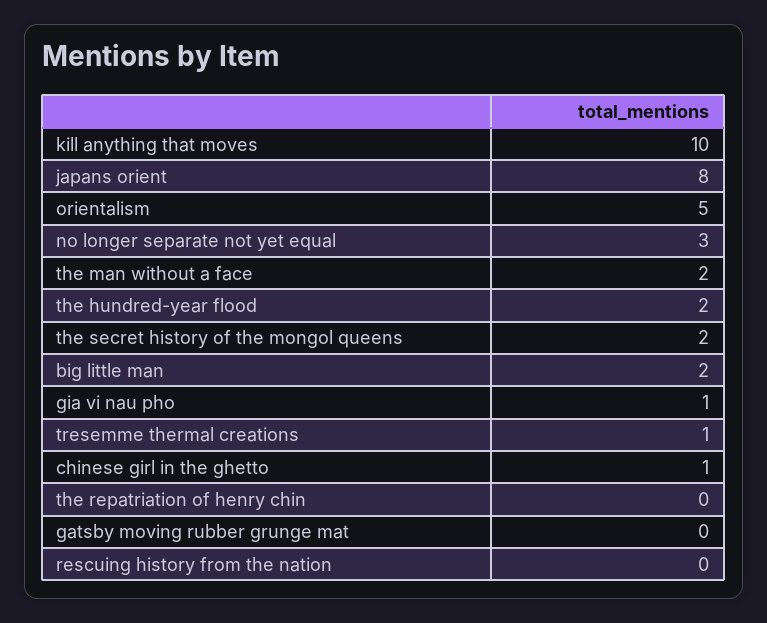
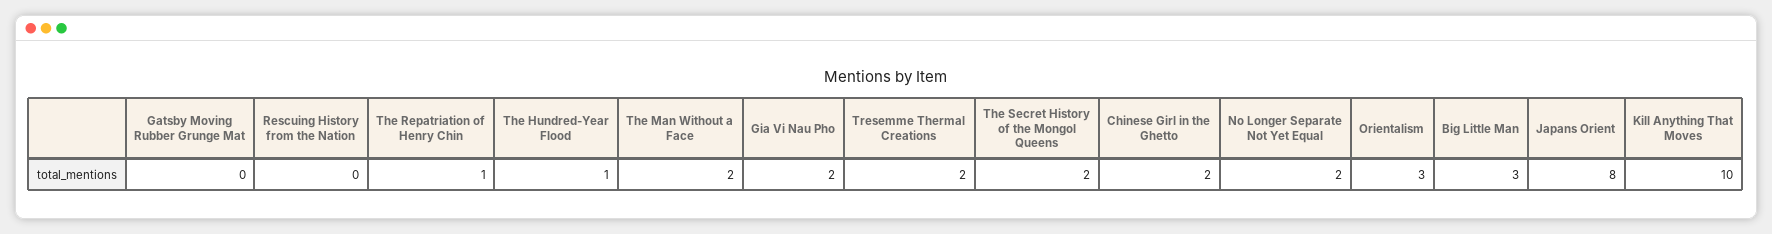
orientalism: 5 -> 3
no longer separate not yet equal: 3 -> 2
the hundred-year flood: 2 -> 1
big little man: 2 -> 3
gia vi nau pho: 1 -> 2
tresemme thermal creations: 1 -> 2
chinese girl in the ghetto: 1 -> 2
the repatriation of henry chin: 0 -> 1

